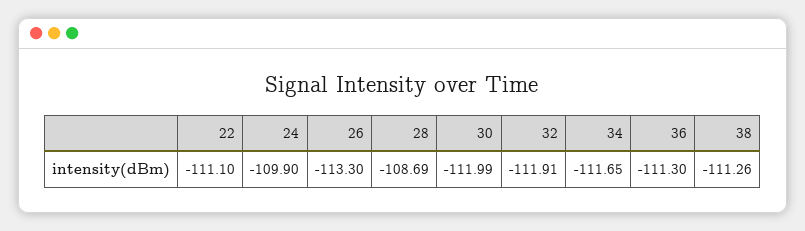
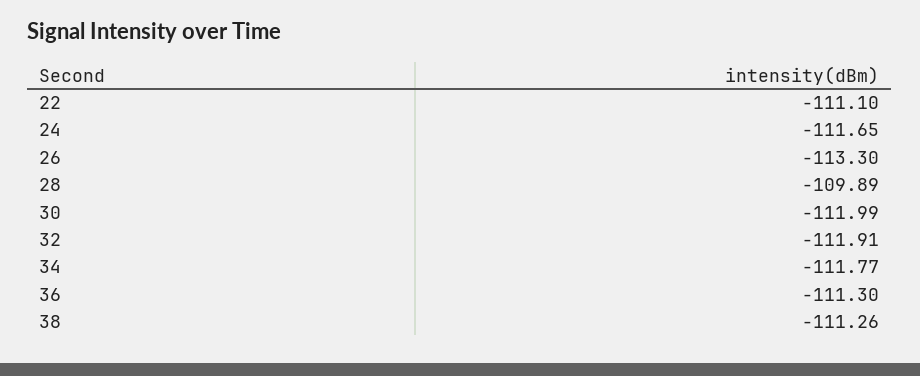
24: -109.9 -> -111.65
28: -108.69 -> -109.89
34: -111.65 -> -111.77

